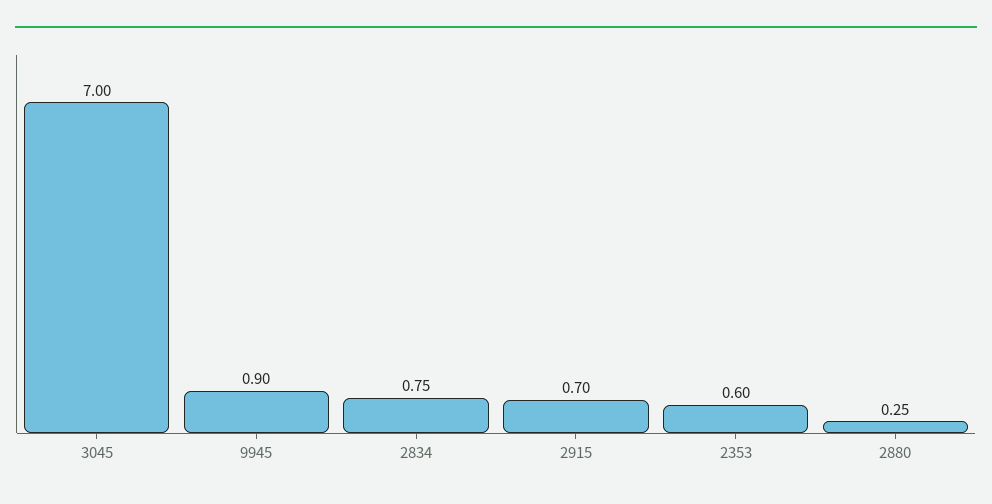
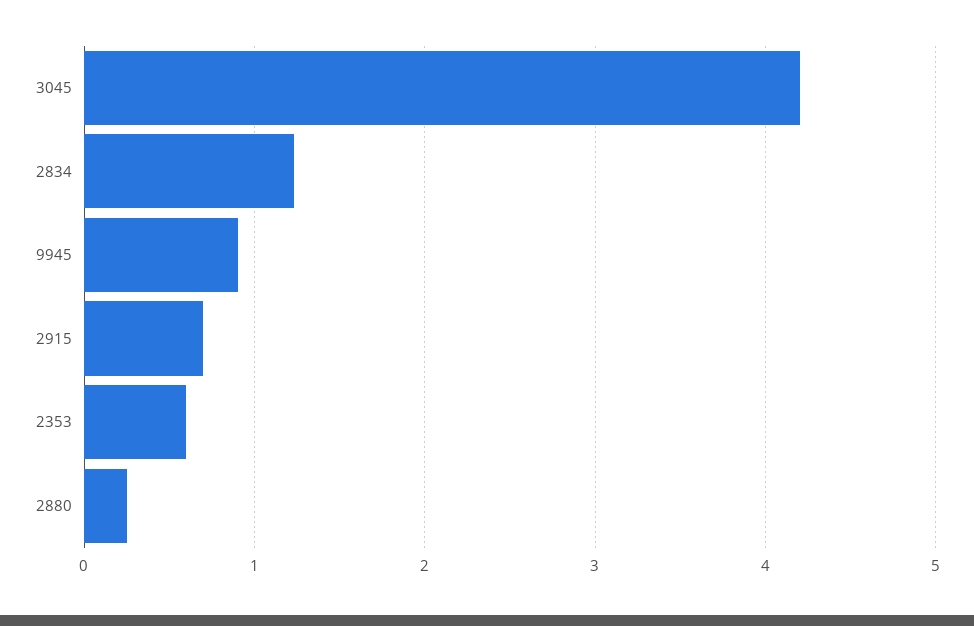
3045: 7 -> 4.2
2834: 0.75 -> 1.2

